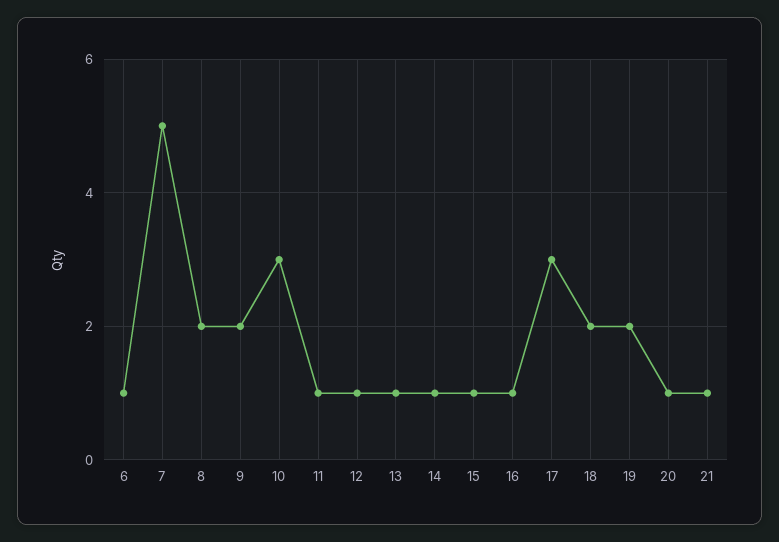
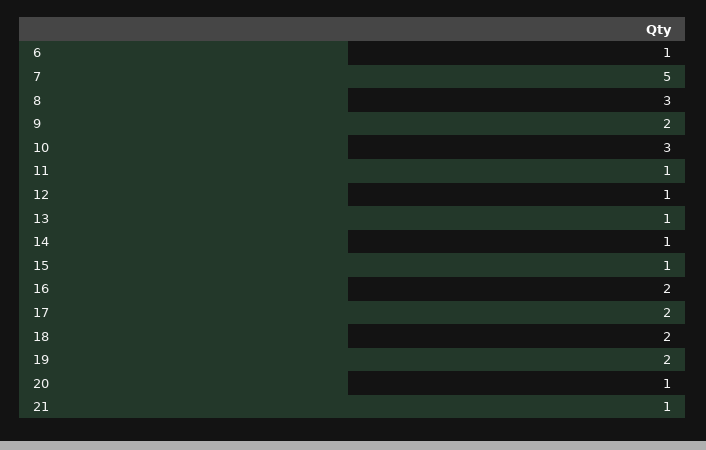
8: 2 -> 3
16: 1 -> 2
17: 3 -> 2

